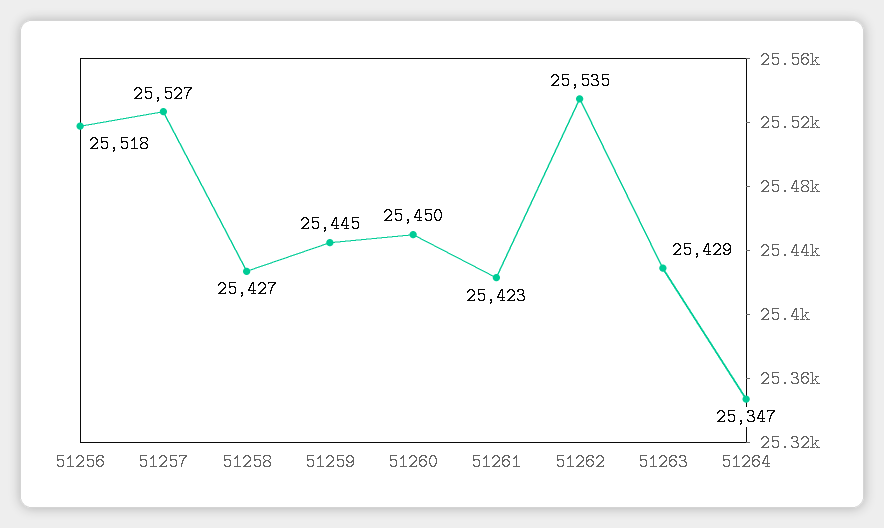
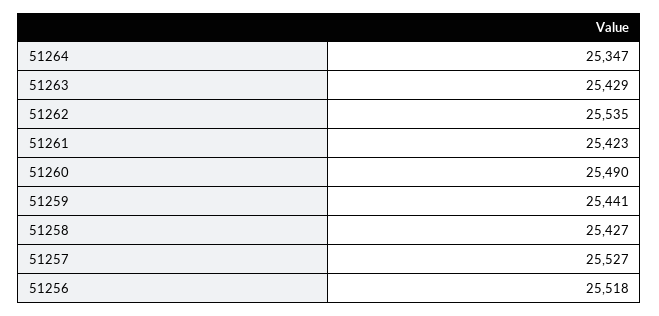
51259: 25445 -> 25441
51260: 25450 -> 25490

